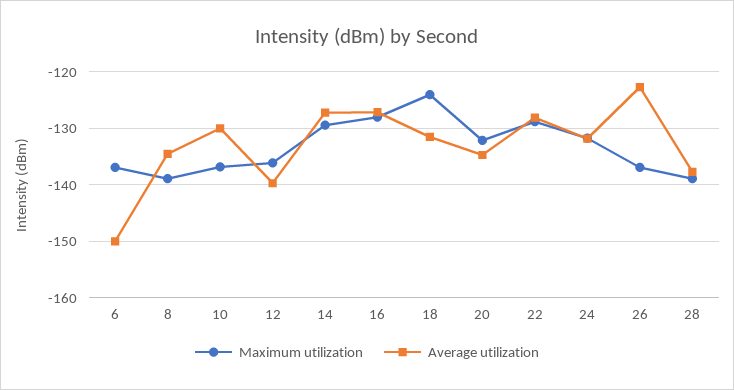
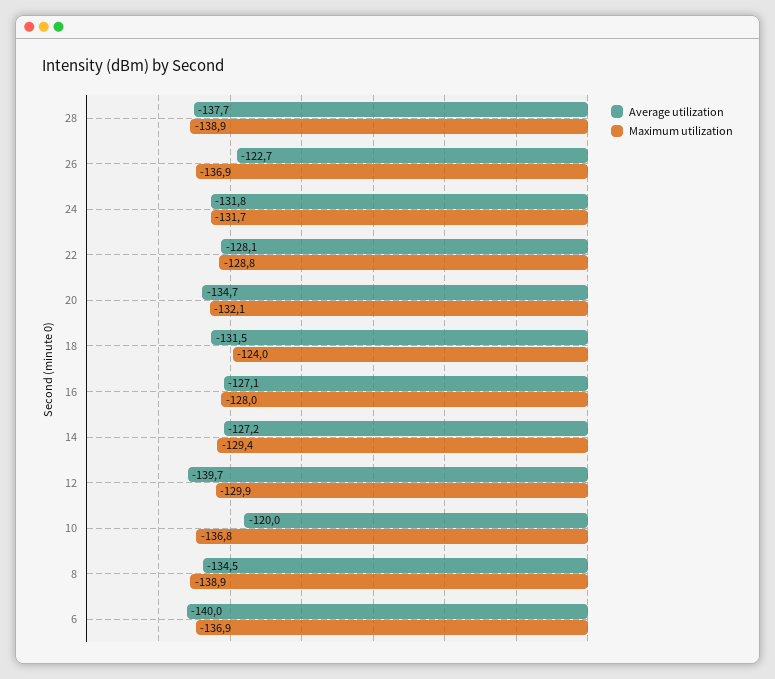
Average utilization, 6: -150 -> -140
Average utilization, 10: -130 -> -120
Maximum utilization, 12: -136 -> -129.9

